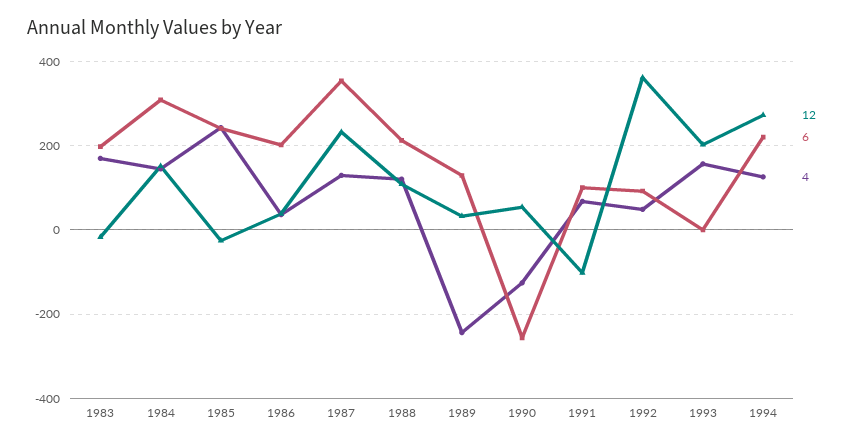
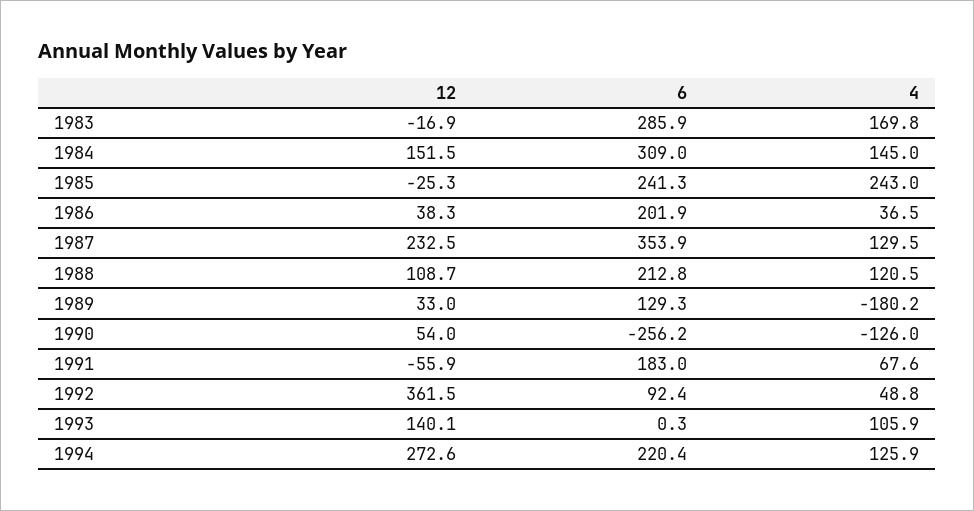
6, 1983: 200 -> 285.9
4, 1989: -240 -> -180.2
12, 1991: -100 -> -55.9
6, 1991: 100 -> 183
12, 1993: 200 -> 140.1
4, 1993: 160 -> 105.9

